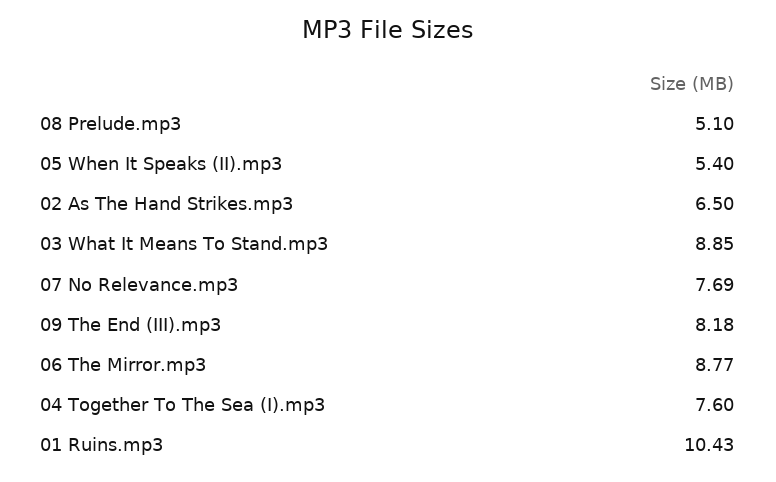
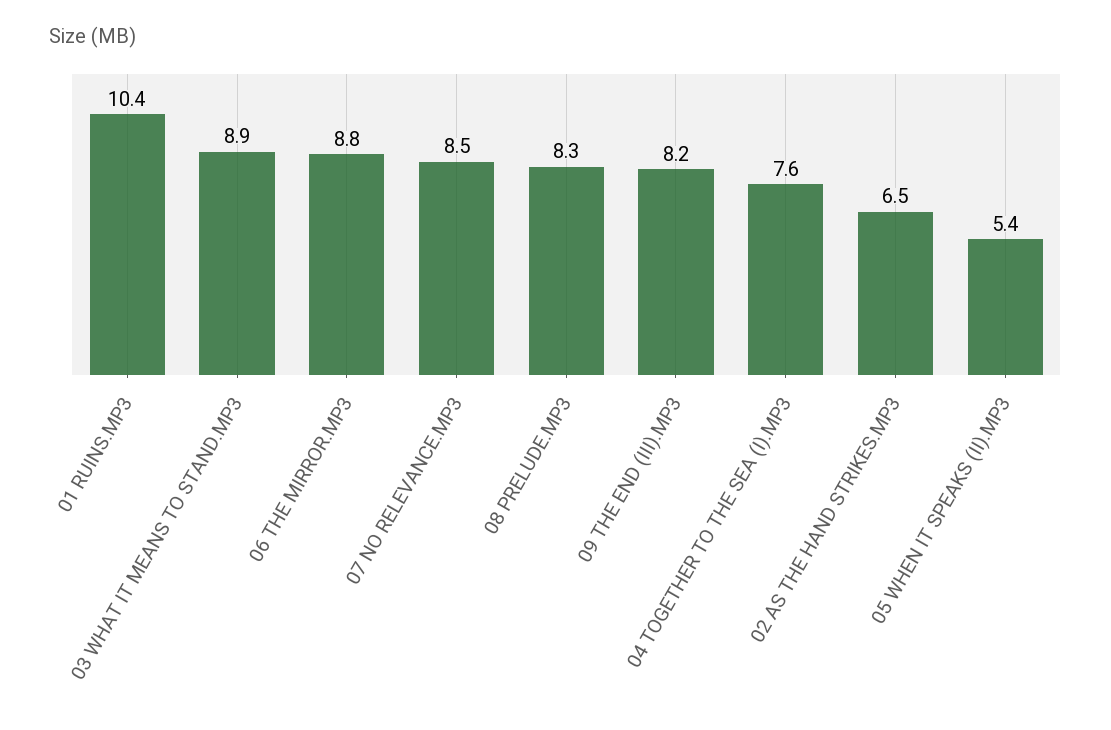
08 Prelude.mp3: 5.1 -> 8.3
07 No Relevance.mp3: 7.69 -> 8.5

